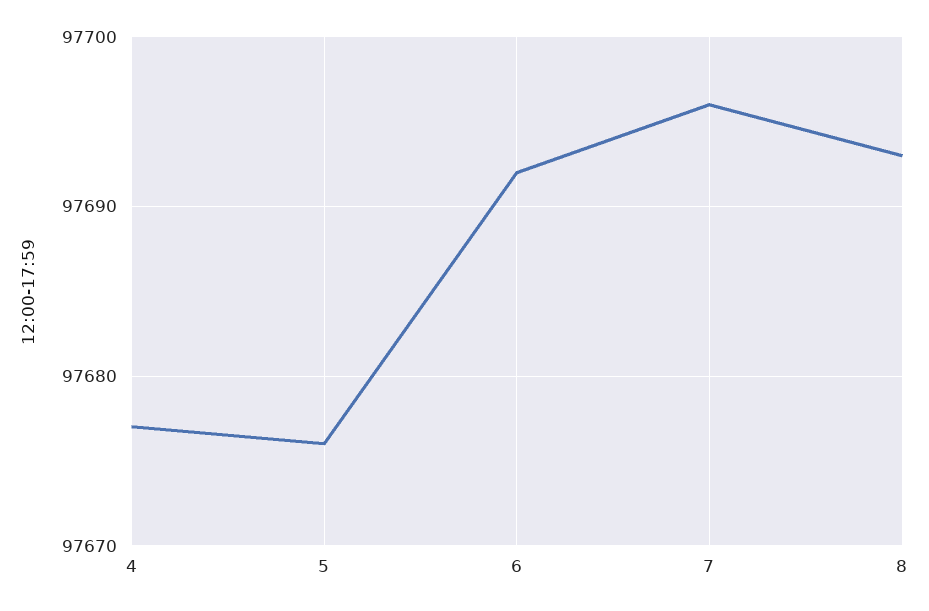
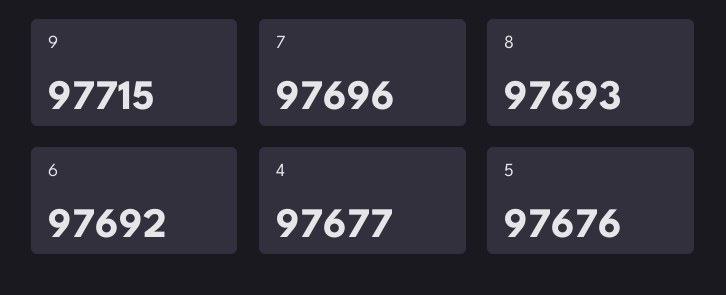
9: none -> 97715

